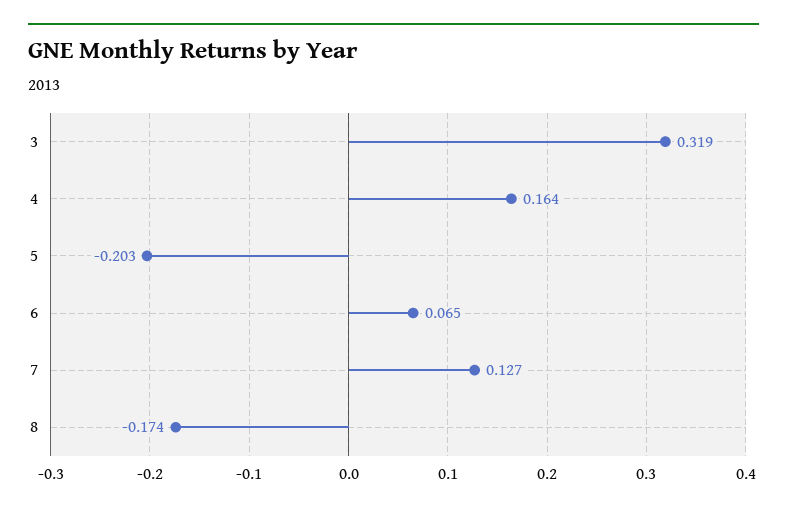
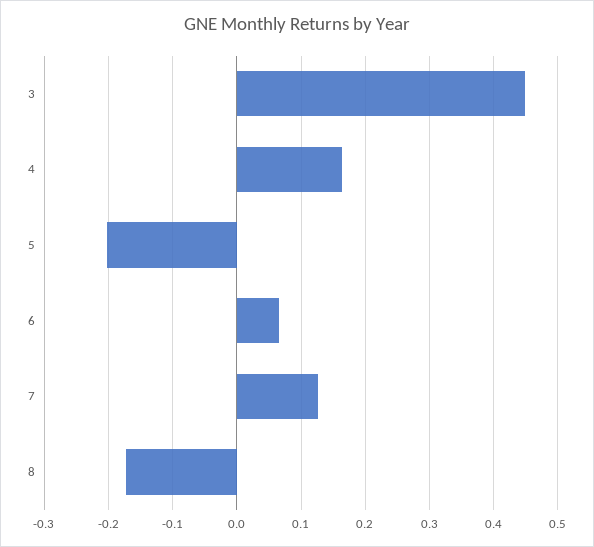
3: 0.319 -> 0.45

